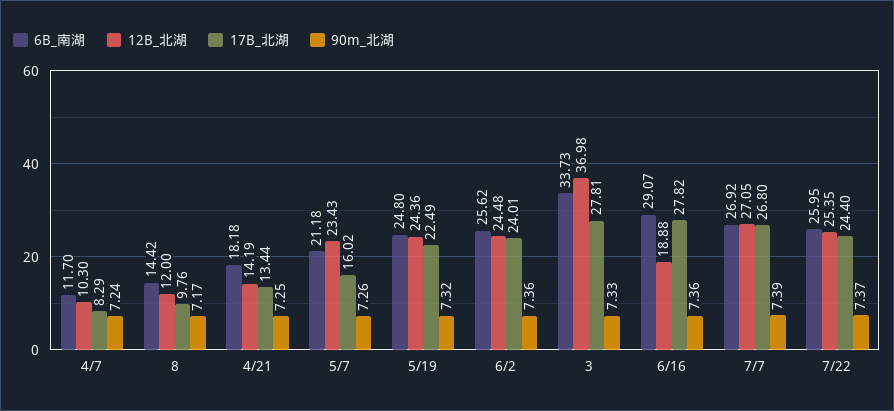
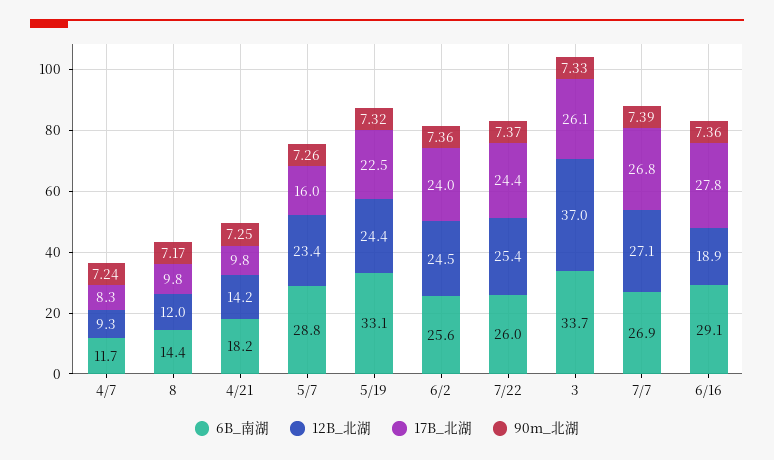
12B_北湖, 4/7: 10.3 -> 9.3
17B_北湖, 4/21: 13.44 -> 9.8
6B_南湖, 5/7: 21.18 -> 28.8
6B_南湖, 5/19: 24.8 -> 33.1
17B_北湖, 3: 27.81 -> 26.1

